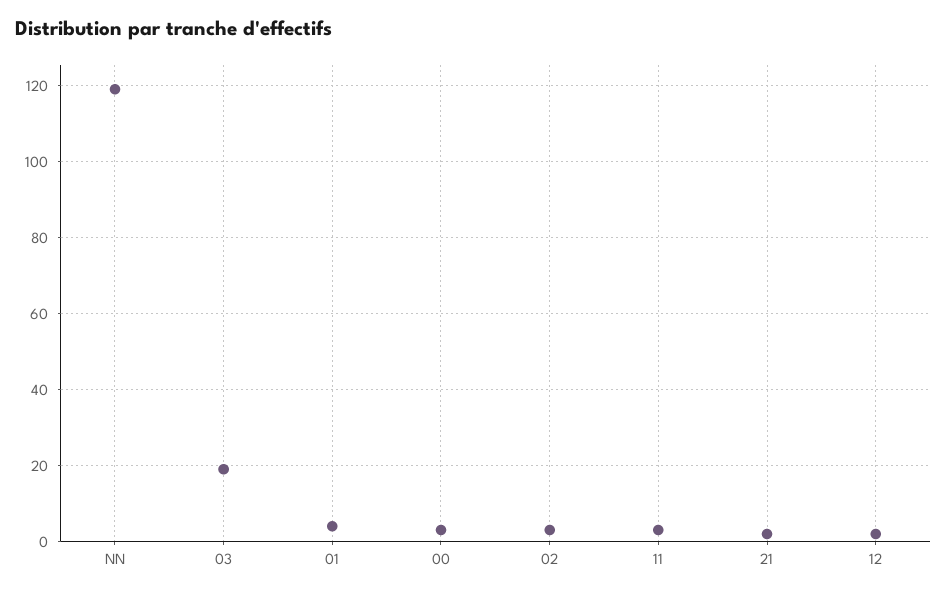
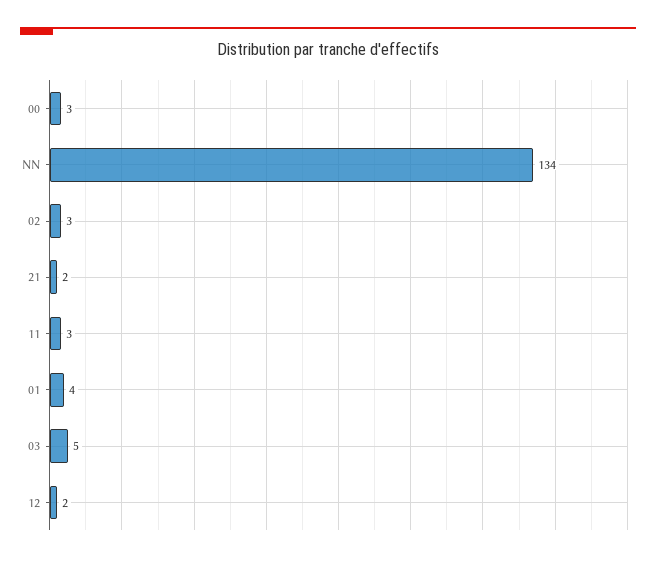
NN: 120 -> 134
03: 20 -> 5

